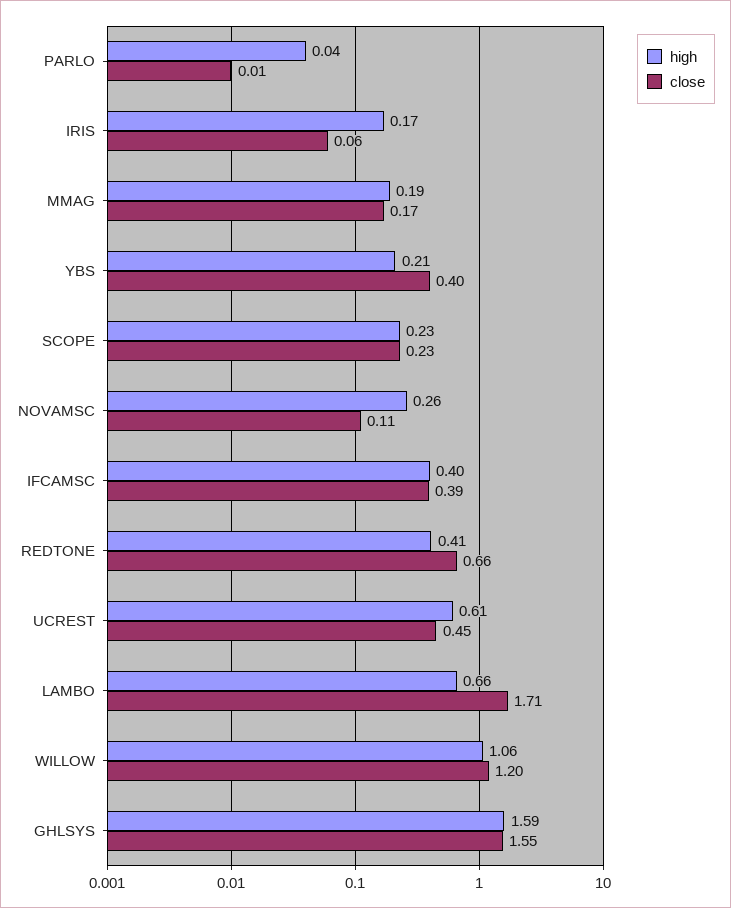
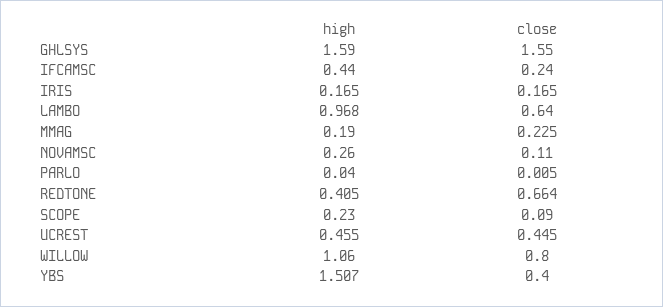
close, IRIS: 0.06 -> 0.165
close, MMAG: 0.17 -> 0.225
high, YBS: 0.21 -> 1.507
close, SCOPE: 0.23 -> 0.09
high, IFCAMSC: 0.4 -> 0.44
close, IFCAMSC: 0.39 -> 0.24
high, UCREST: 0.61 -> 0.455
high, LAMBO: 0.66 -> 0.968
close, LAMBO: 1.71 -> 0.64
close, WILLOW: 1.2 -> 0.8

